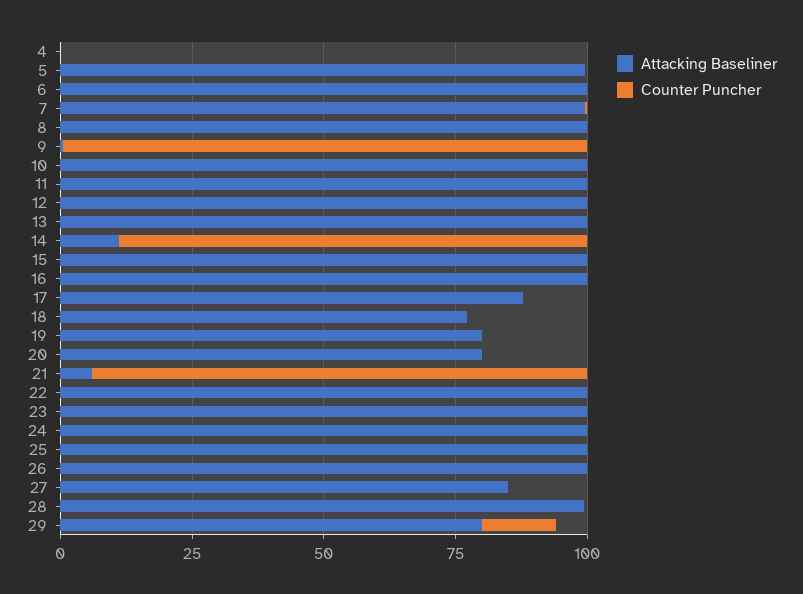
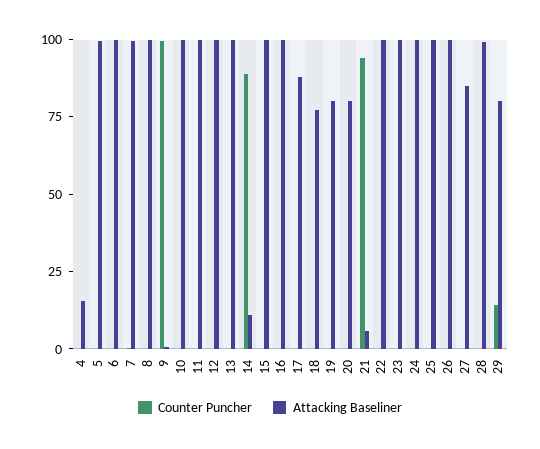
Attacking Baseliner, 4: 0 -> 15

